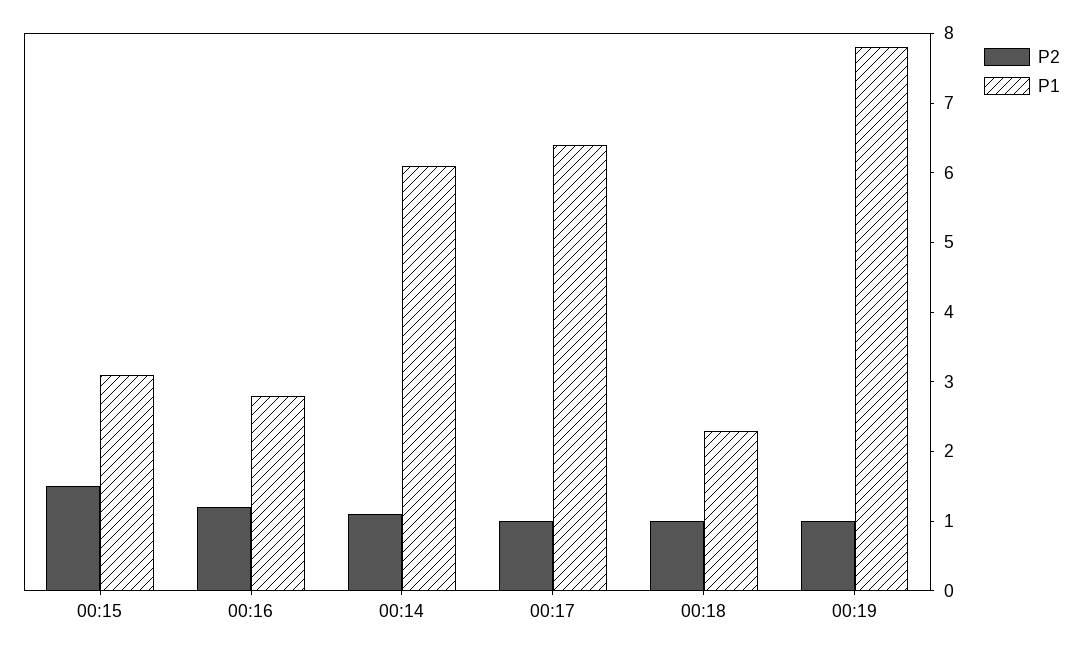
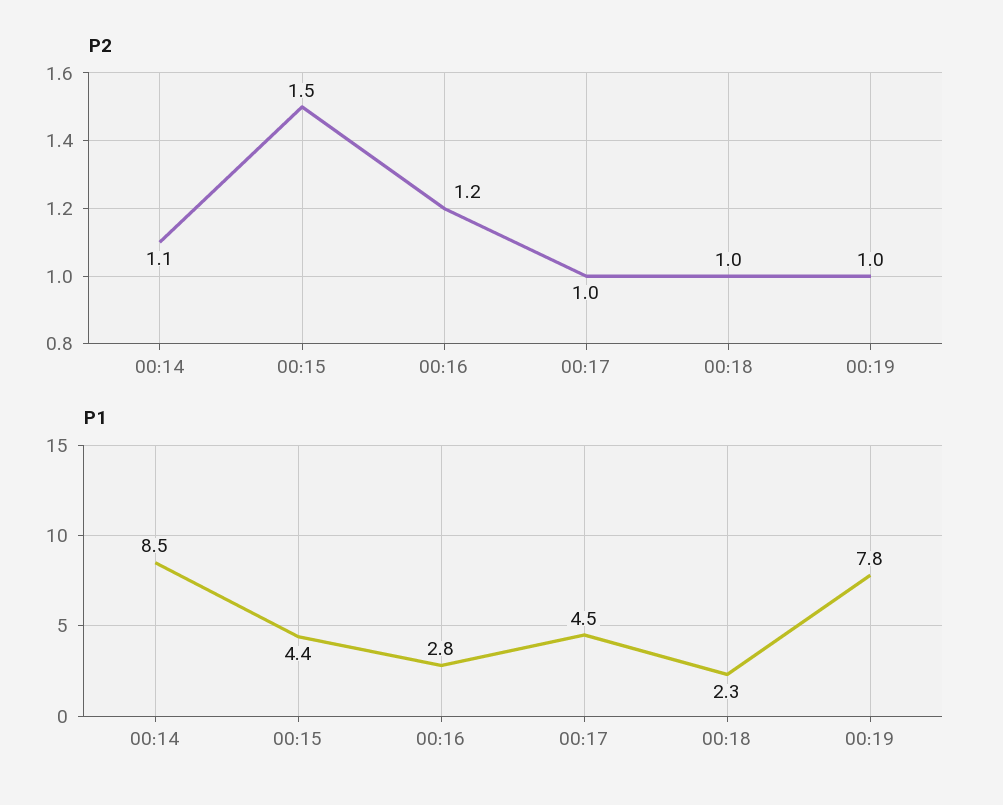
P1, 00:15: 3 -> 4.4
P1, 00:14: 6 -> 8.5
P1, 00:17: 6.5 -> 4.5

